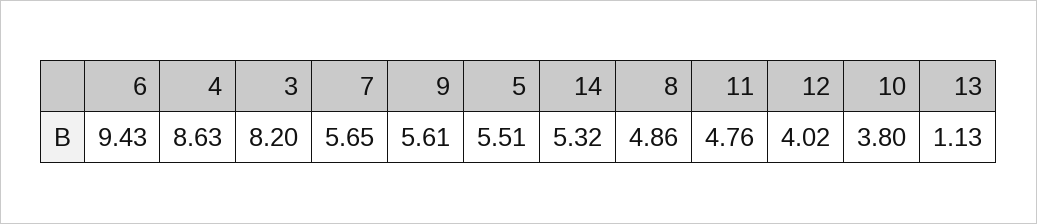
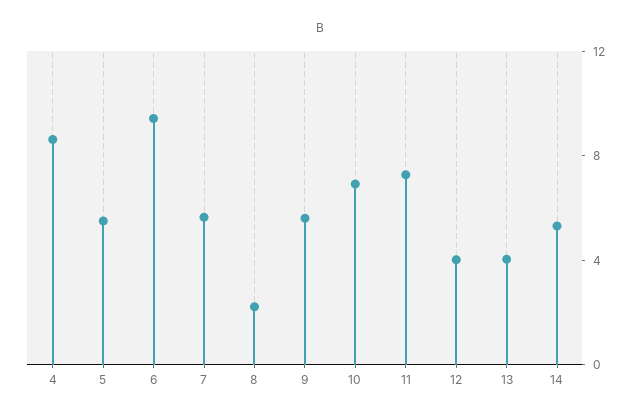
3: 8.2 -> none
8: 4.86 -> 2
11: 4.76 -> 7
10: 3.8 -> 7
13: 1.13 -> 4

